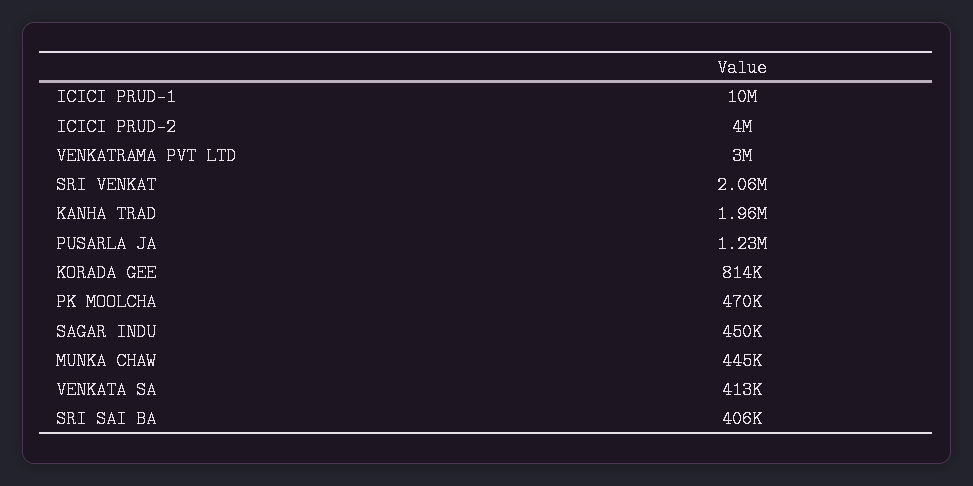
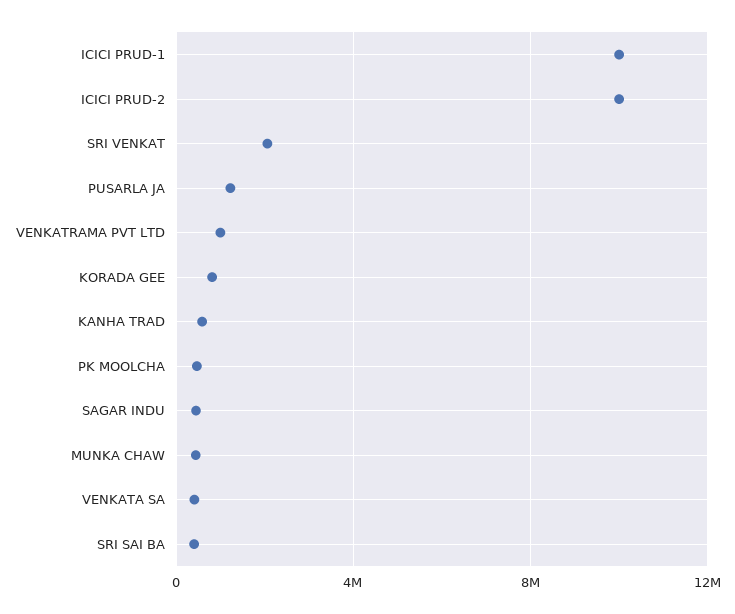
ICICI PRUD-2: 4000000 -> 10000000
VENKATRAMA PVT LTD: 3000000 -> 1000000
KANHA TRAD: 1960000 -> 500000

